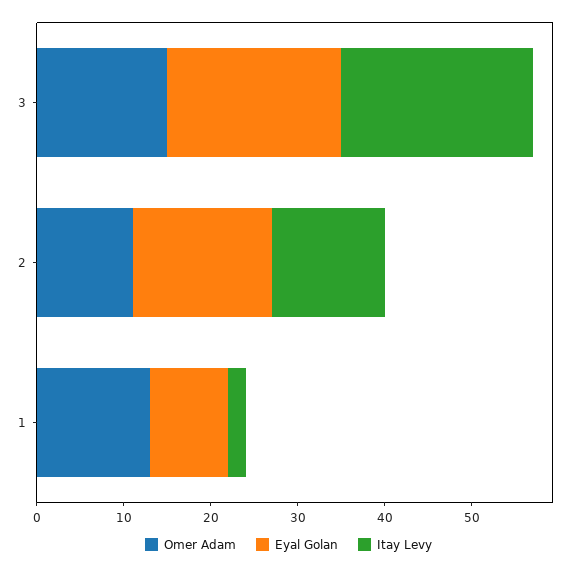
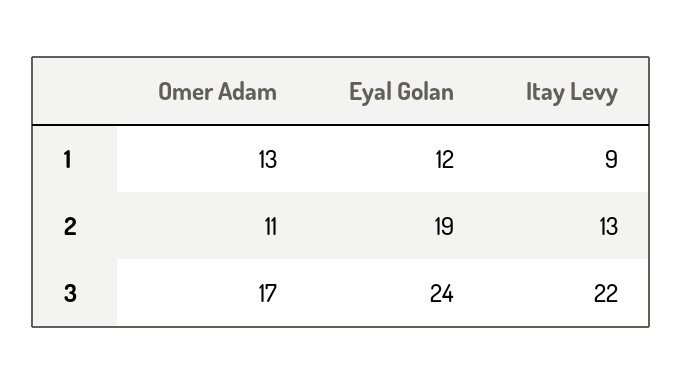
Omer Adam, 3: 15 -> 17
Eyal Golan, 3: 20 -> 24
Eyal Golan, 2: 16 -> 19
Eyal Golan, 1: 9 -> 12
Itay Levy, 1: 2 -> 9

